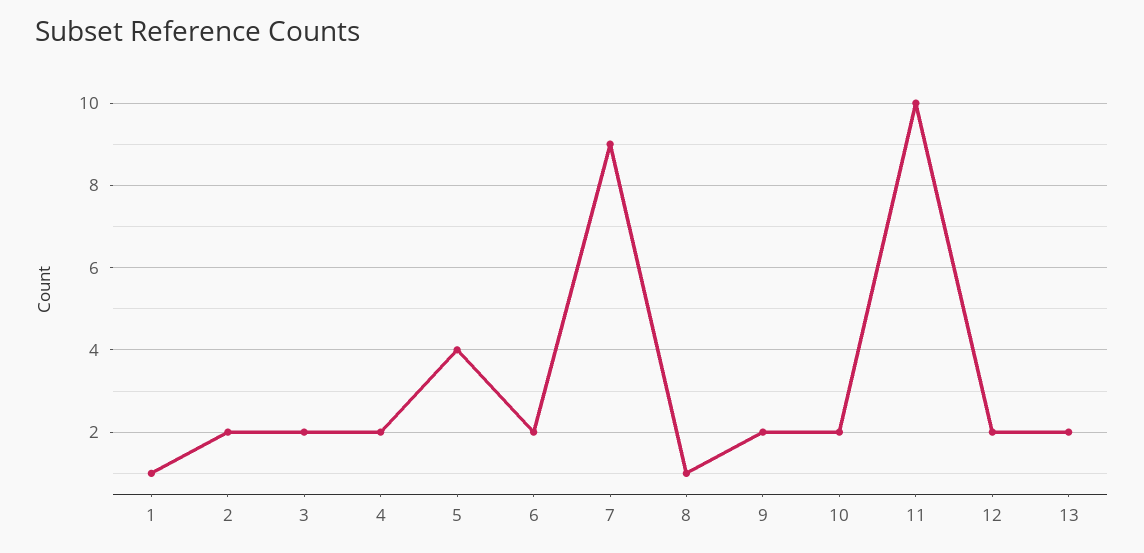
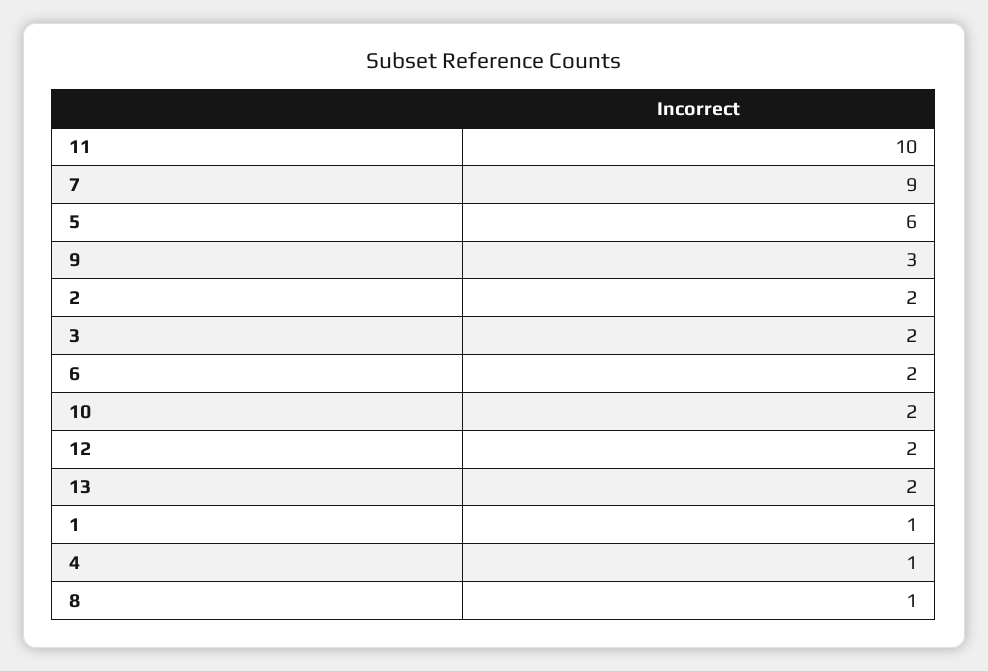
4: 2 -> 1
5: 4 -> 6
9: 2 -> 3

